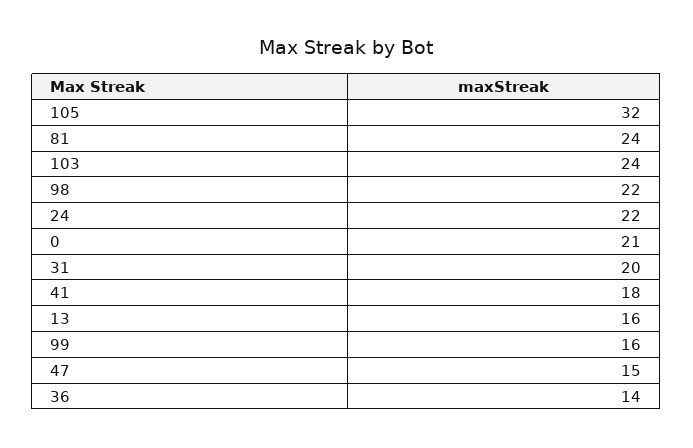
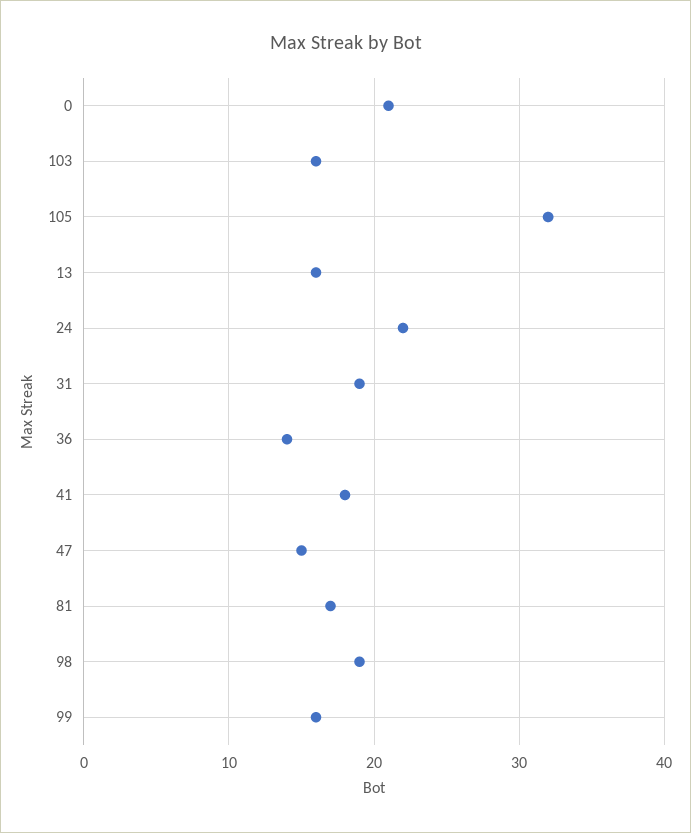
81: 24 -> 17
103: 24 -> 16
98: 22 -> 19
31: 20 -> 19

